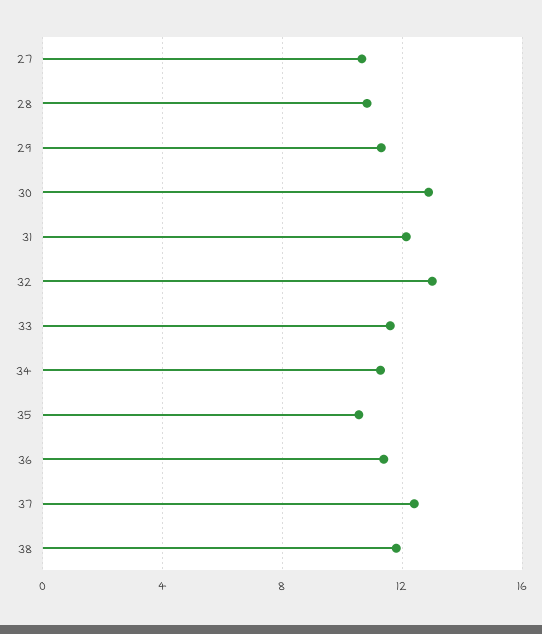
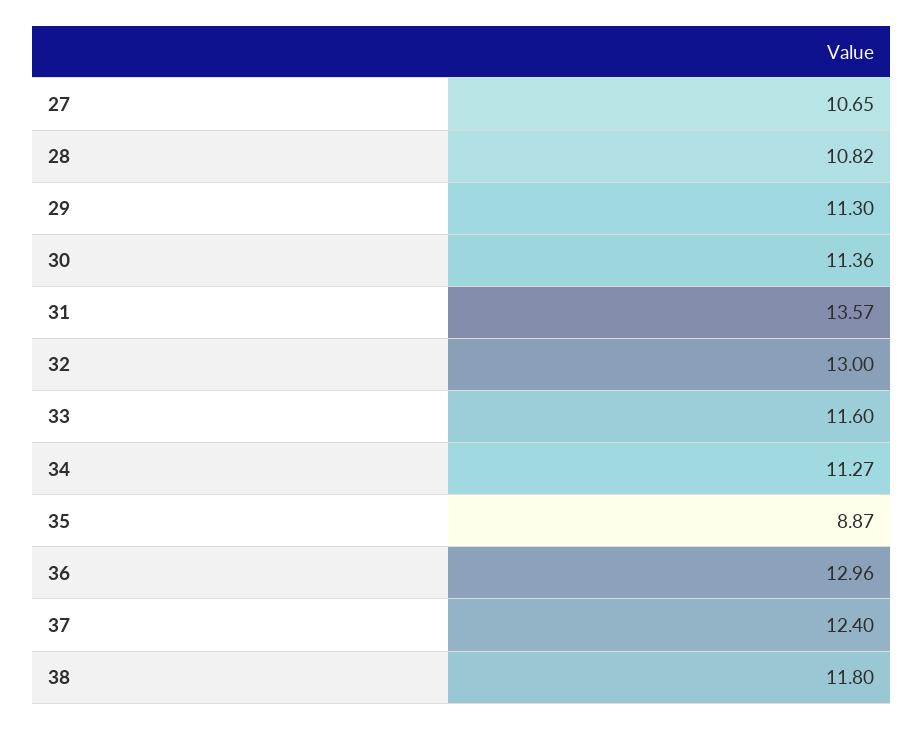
30: 13 -> 11.36
31: 12 -> 13.57
35: 10.5 -> 8.87
36: 11.5 -> 12.96

